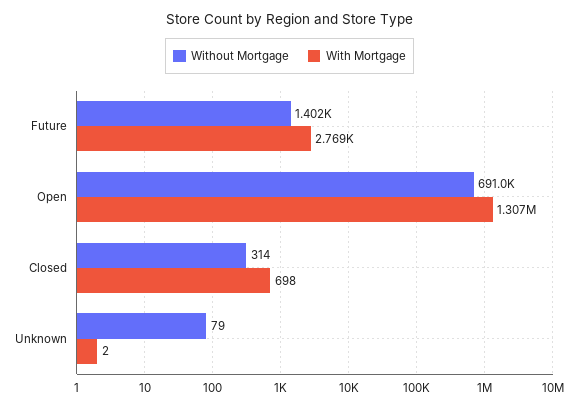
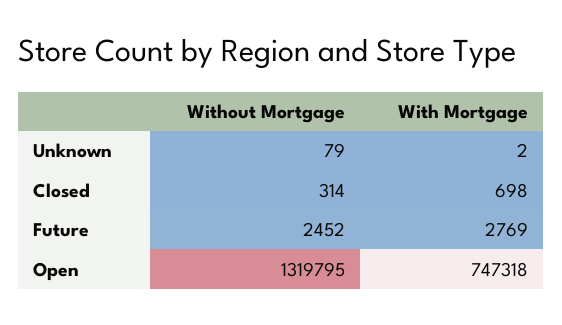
Without Mortgage, Future: 1402 -> 2452
Without Mortgage, Open: 691000 -> 1319795
With Mortgage, Open: 1307000 -> 747318

